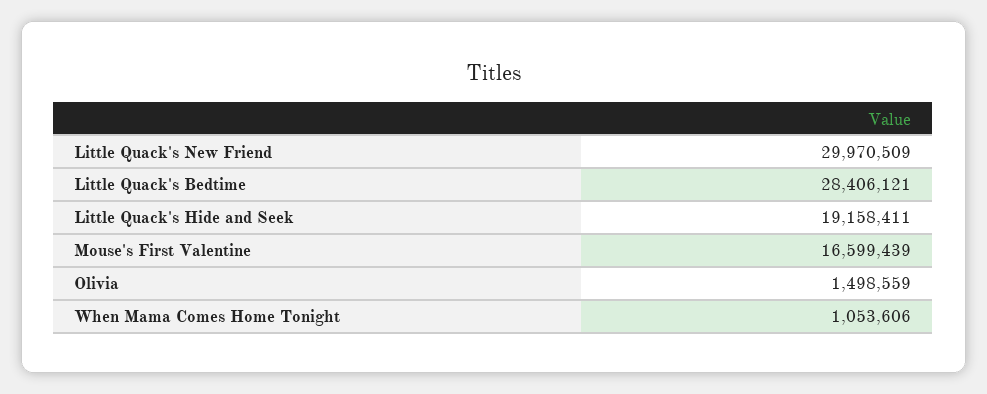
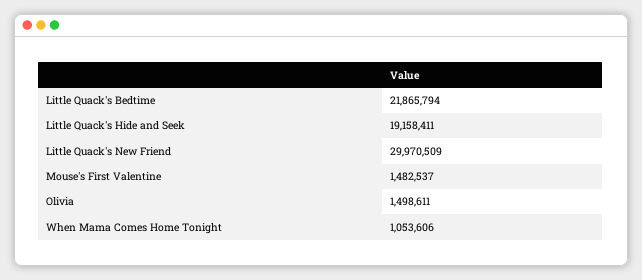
Little Quack's Bedtime: 28406121 -> 21865794
Mouse's First Valentine: 16599439 -> 1482537
Olivia: 1498559 -> 1498611

